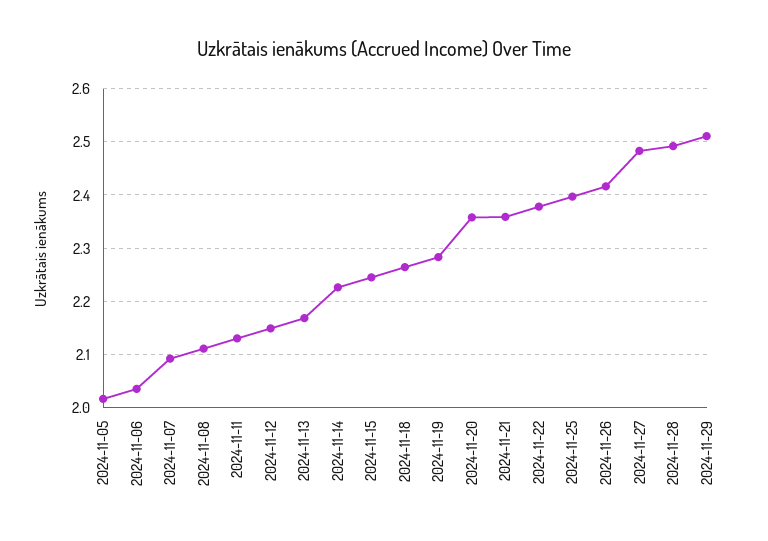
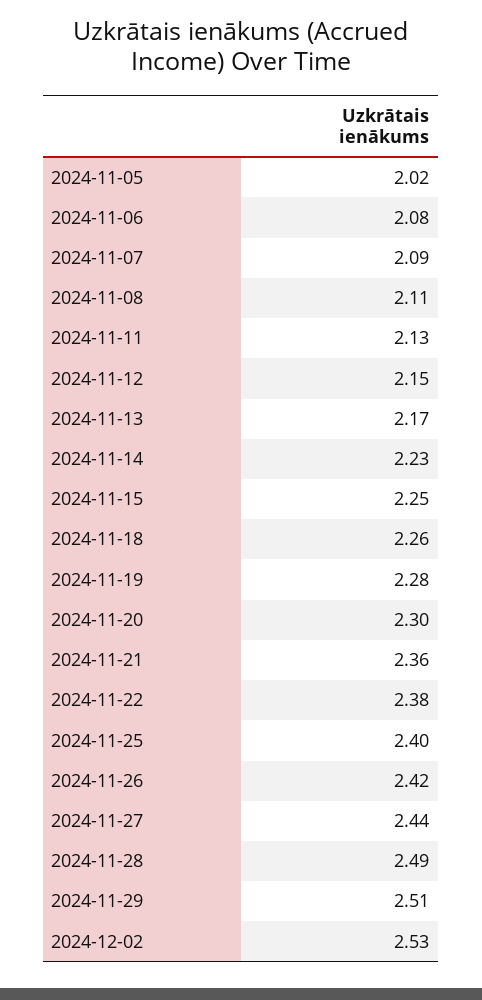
2024-11-06: 2.04 -> 2.08
2024-11-20: 2.36 -> 2.3
2024-11-27: 2.48 -> 2.44
2024-12-02: none -> 2.53

